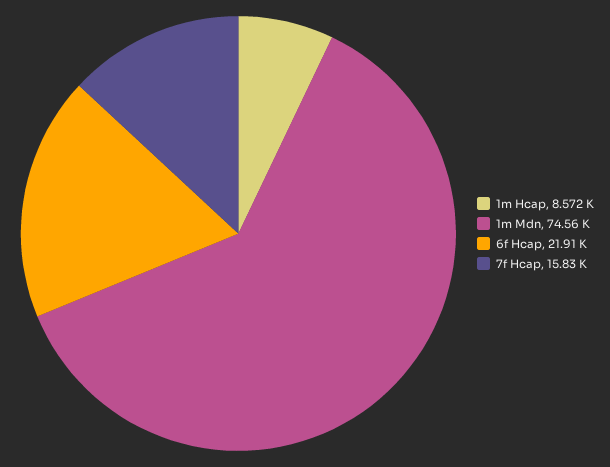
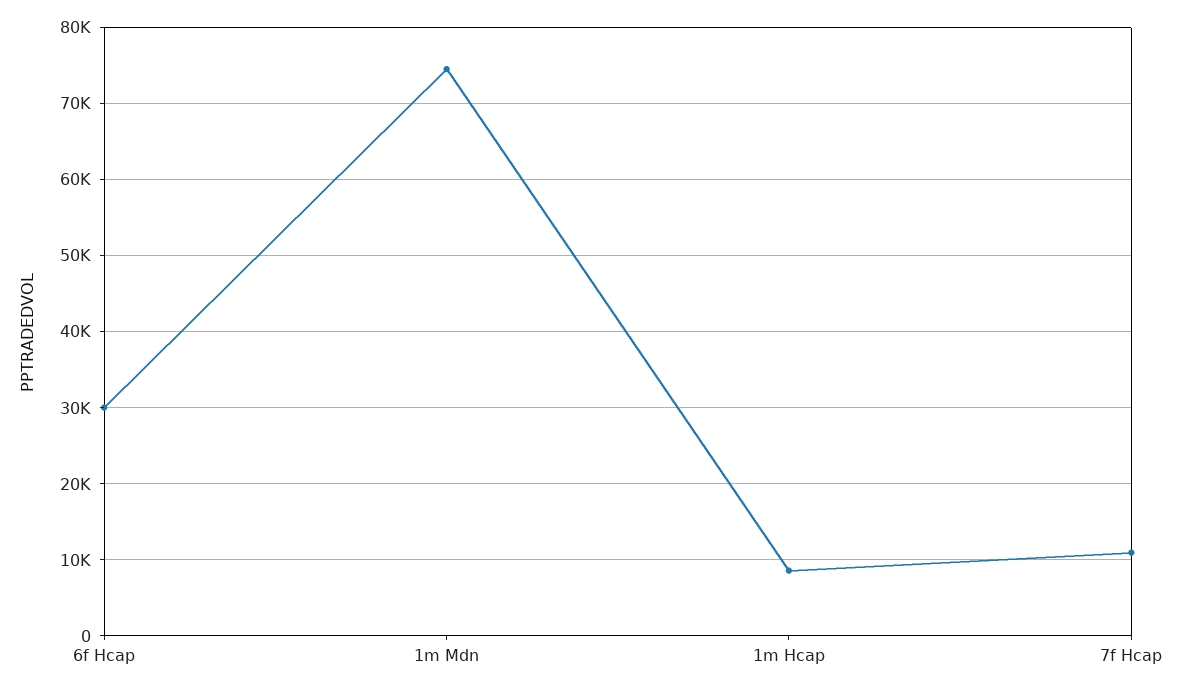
6f Hcap: 21910 -> 30000
7f Hcap: 15830 -> 11000

